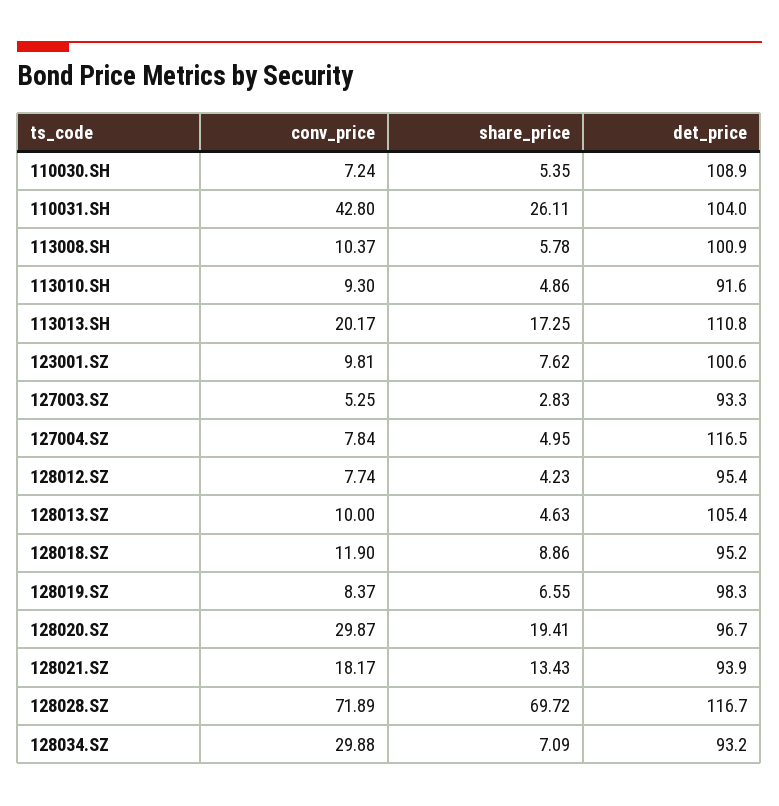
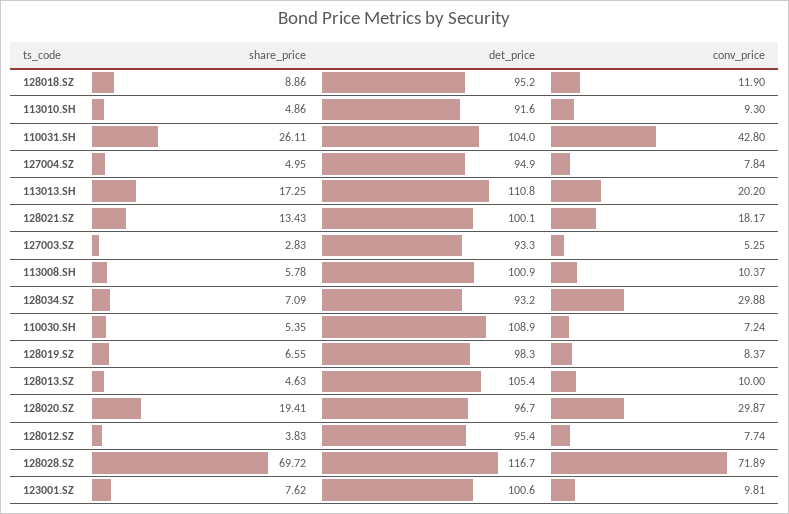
conv_price, 113013.SH: 20.17 -> 20.2
det_price, 127004.SZ: 116.5 -> 94.9
share_price, 128012.SZ: 4.23 -> 3.83
det_price, 128021.SZ: 93.9 -> 100.1

